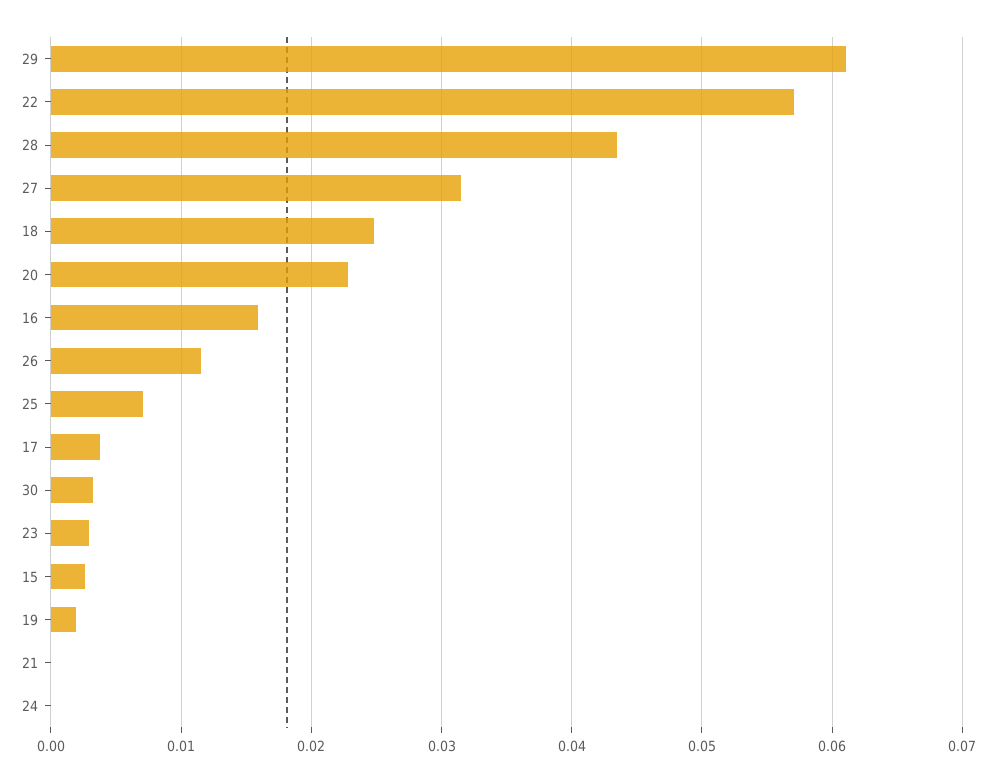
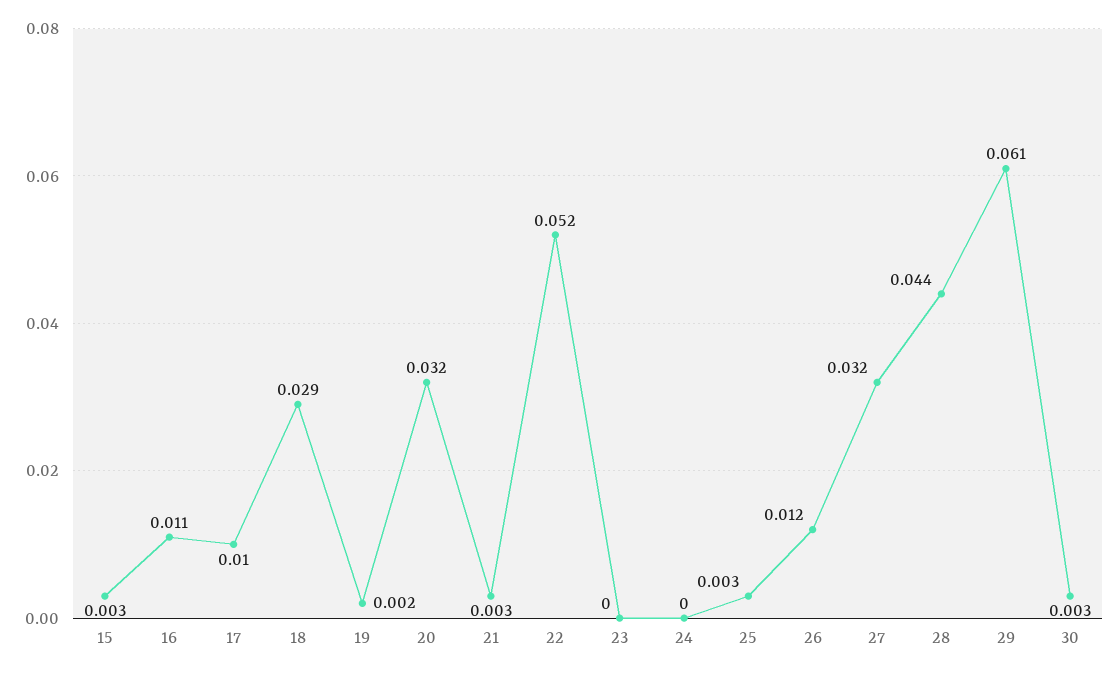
22: 0.057 -> 0.052
18: 0.025 -> 0.029
20: 0.023 -> 0.032
16: 0.016 -> 0.011
25: 0.007 -> 0.003
17: 0.004 -> 0.01
23: 0.003 -> 0
21: 0 -> 0.003

